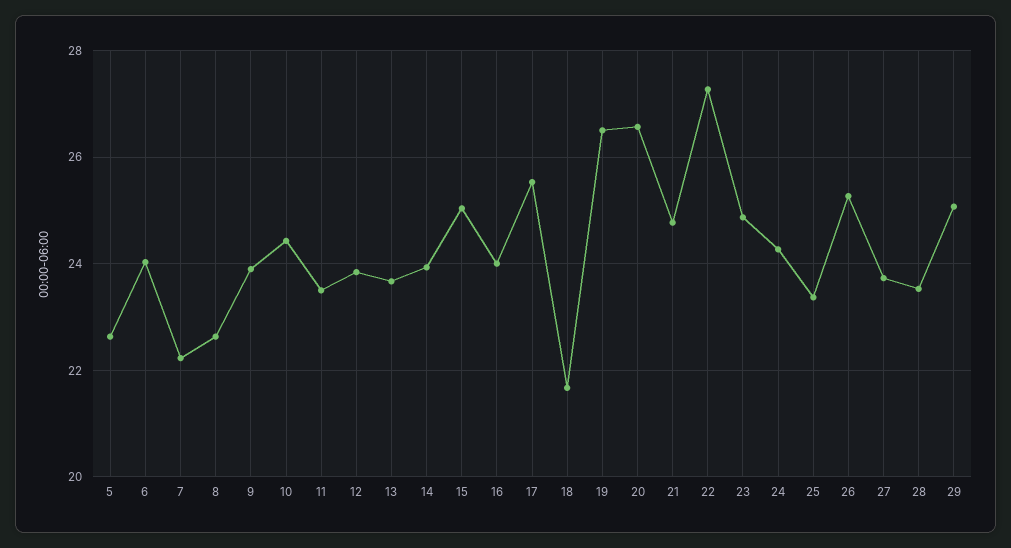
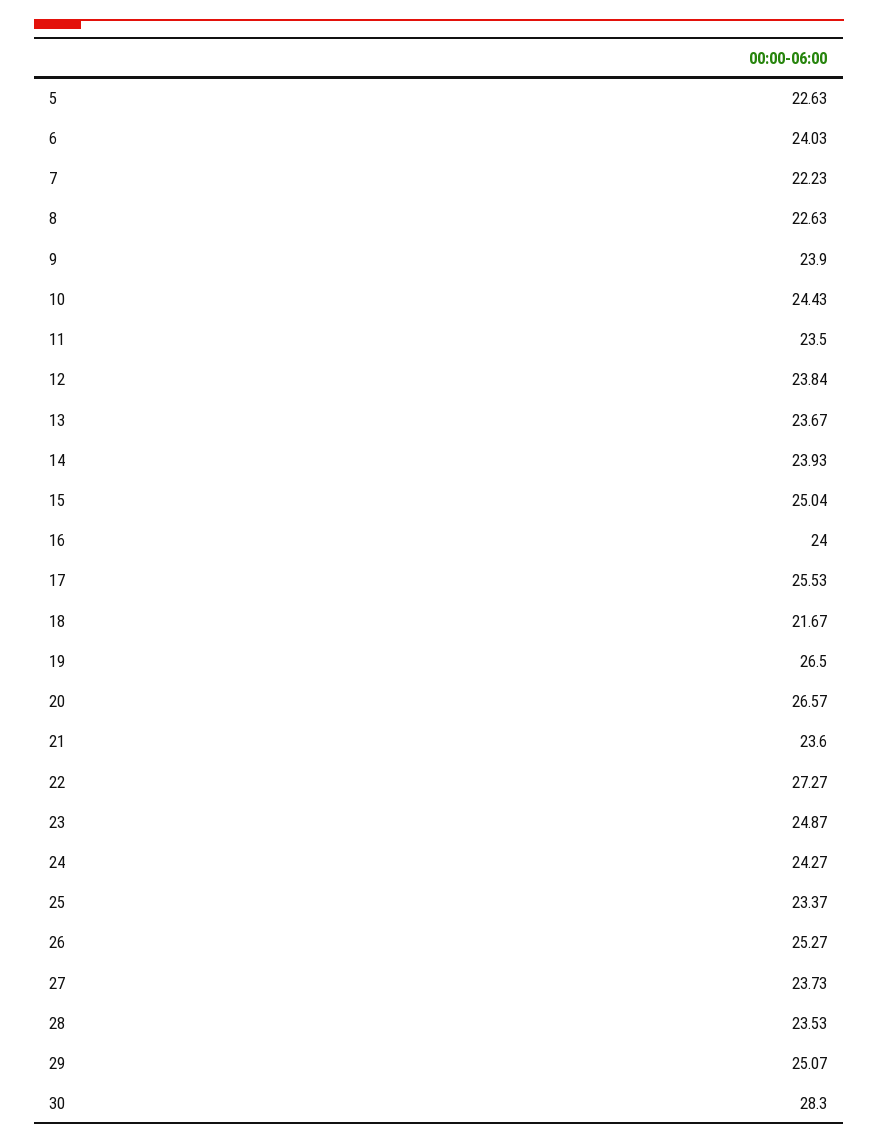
21: 24.8 -> 23.6
30: none -> 28.3

